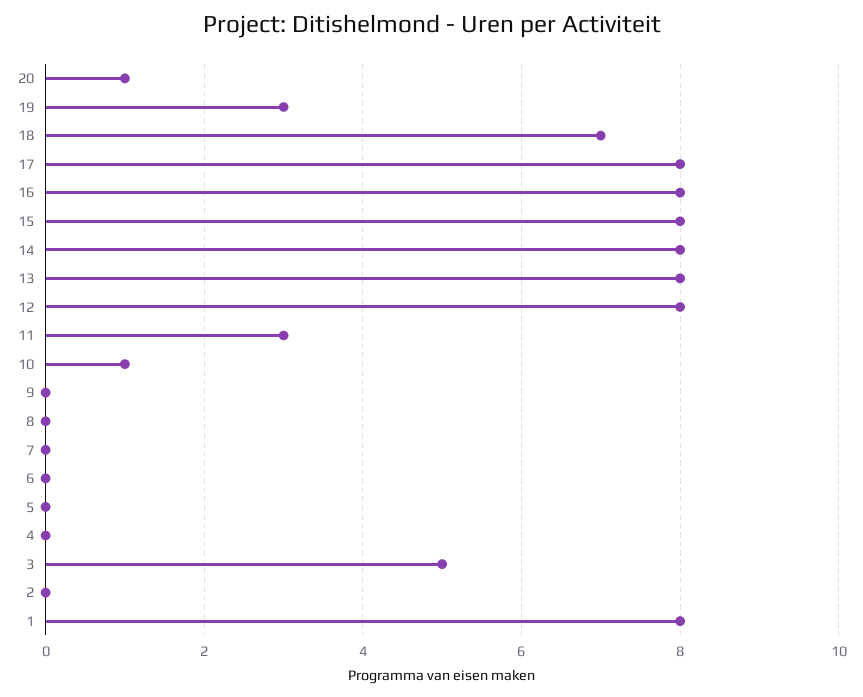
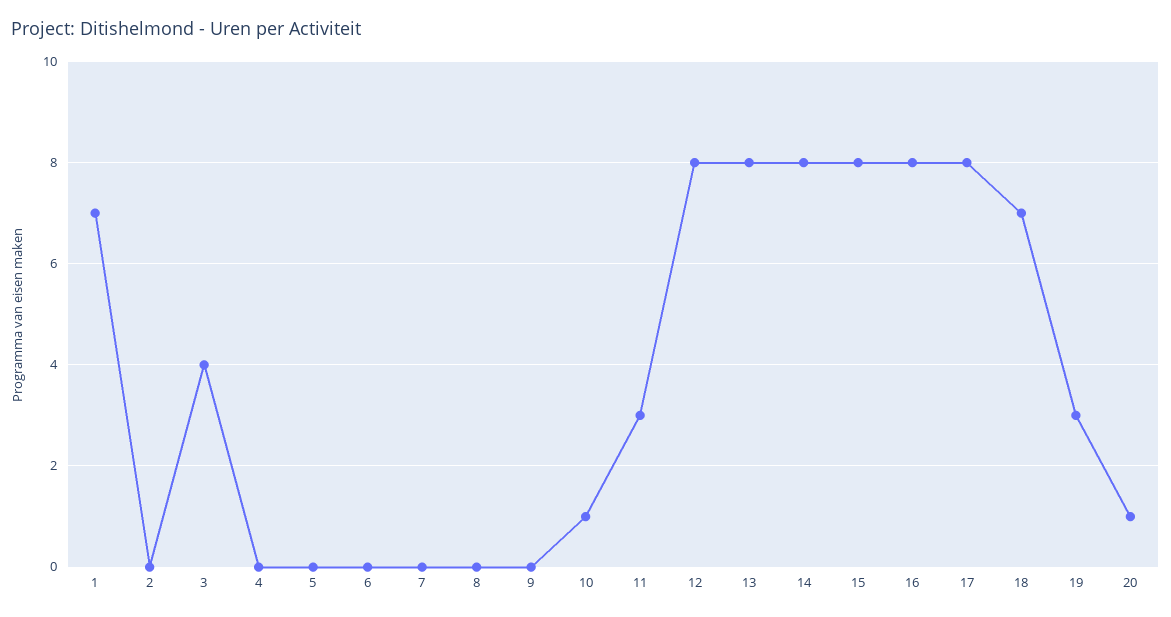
3: 5 -> 4
1: 8 -> 7

